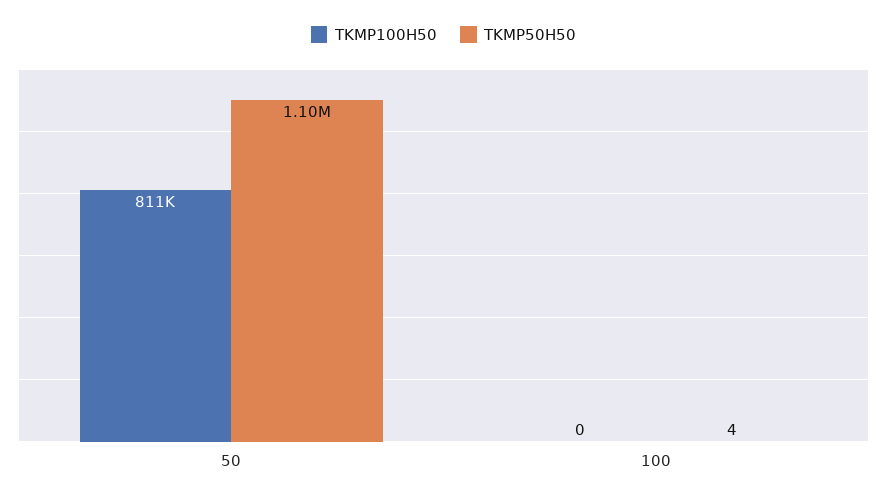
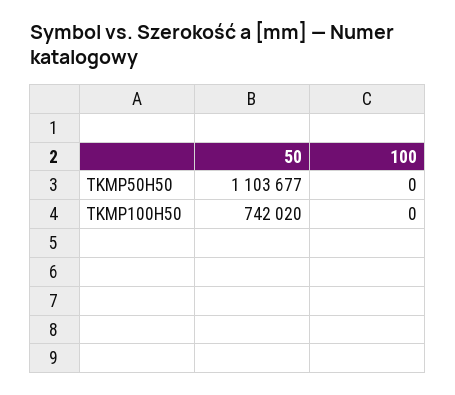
TKMP100H50, 50: 811000 -> 742020
TKMP50H50, 100: 4 -> 0

